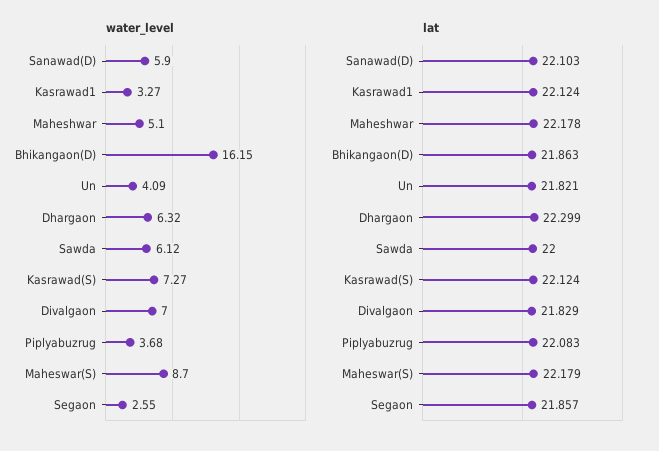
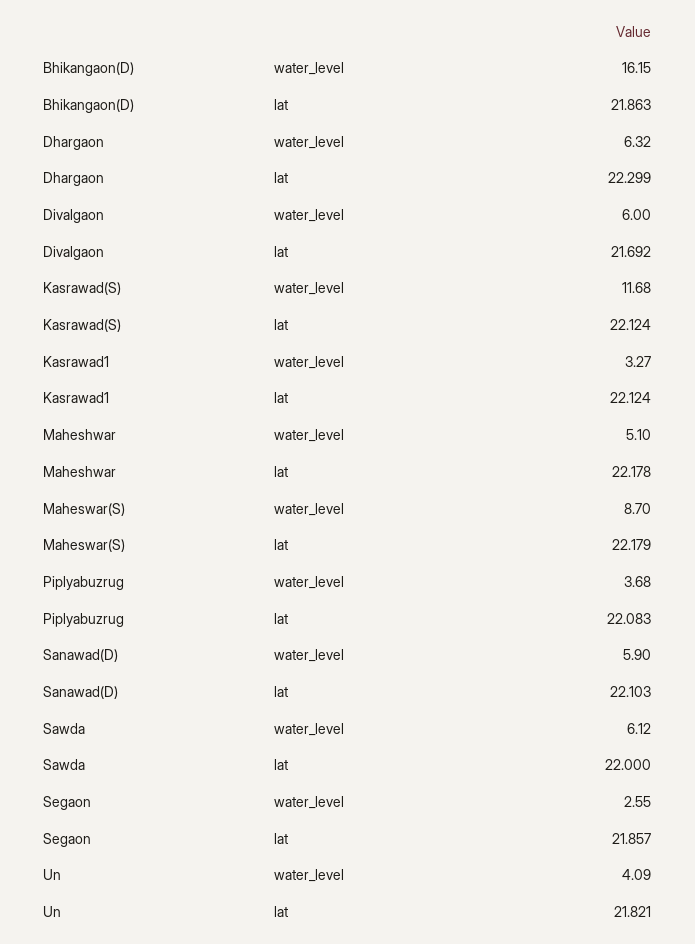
water_level, Kasrawad(S): 7.27 -> 11.68
water_level, Divalgaon: 7 -> 6
lat, Divalgaon: 21.829 -> 21.692

